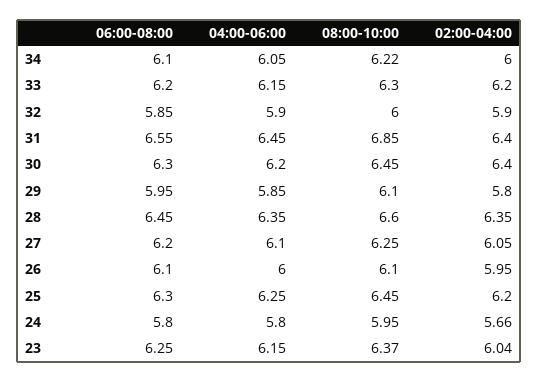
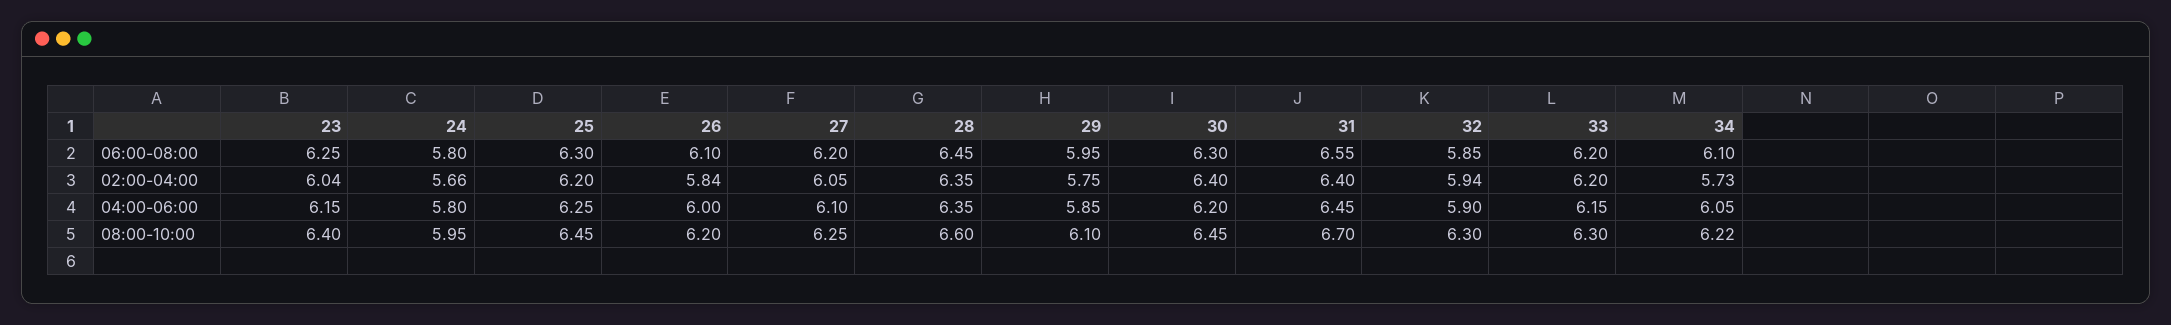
02:00-04:00, 34: 6 -> 5.73
08:00-10:00, 32: 6 -> 6.3
02:00-04:00, 32: 5.9 -> 5.94
08:00-10:00, 31: 6.85 -> 6.7
02:00-04:00, 29: 5.8 -> 5.75
08:00-10:00, 26: 6.1 -> 6.2
02:00-04:00, 26: 5.95 -> 5.84
08:00-10:00, 23: 6.37 -> 6.4

